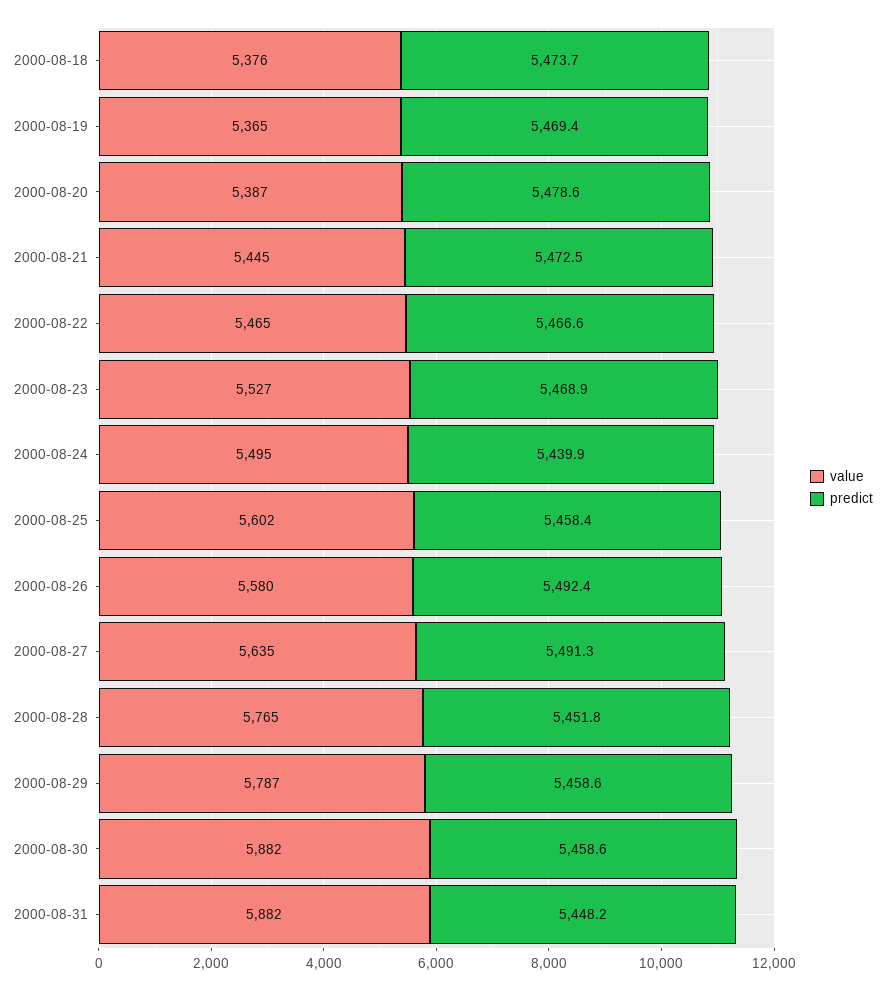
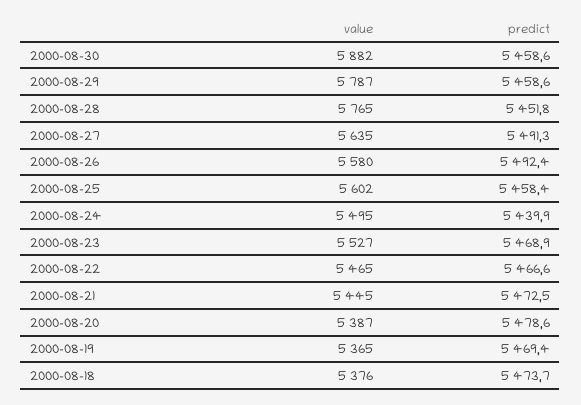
value, 2000-08-31: 5882 -> none
predict, 2000-08-31: 5448.2 -> none

